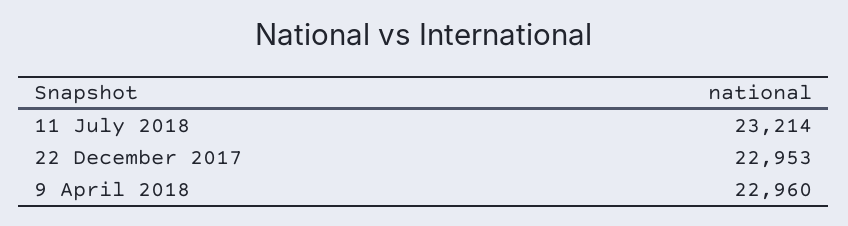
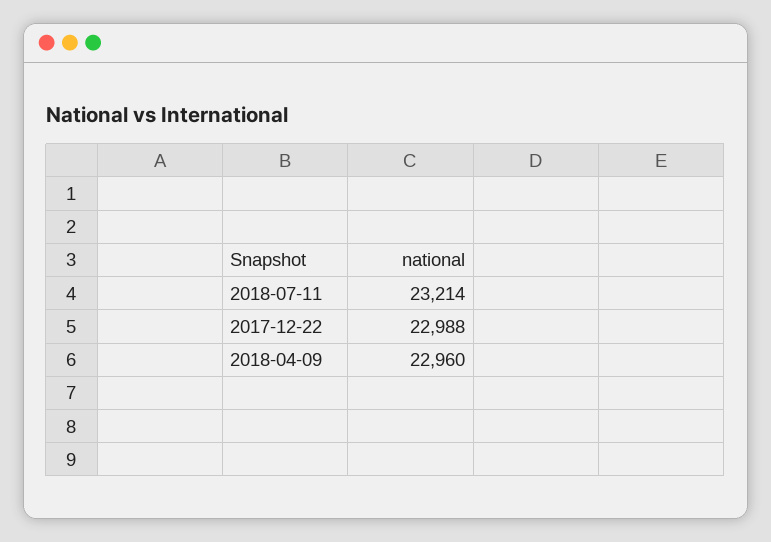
22 December 2017: 22953 -> 22988

